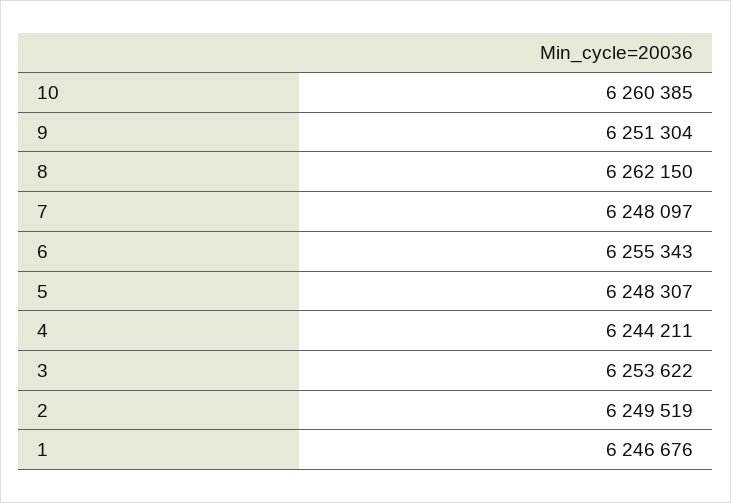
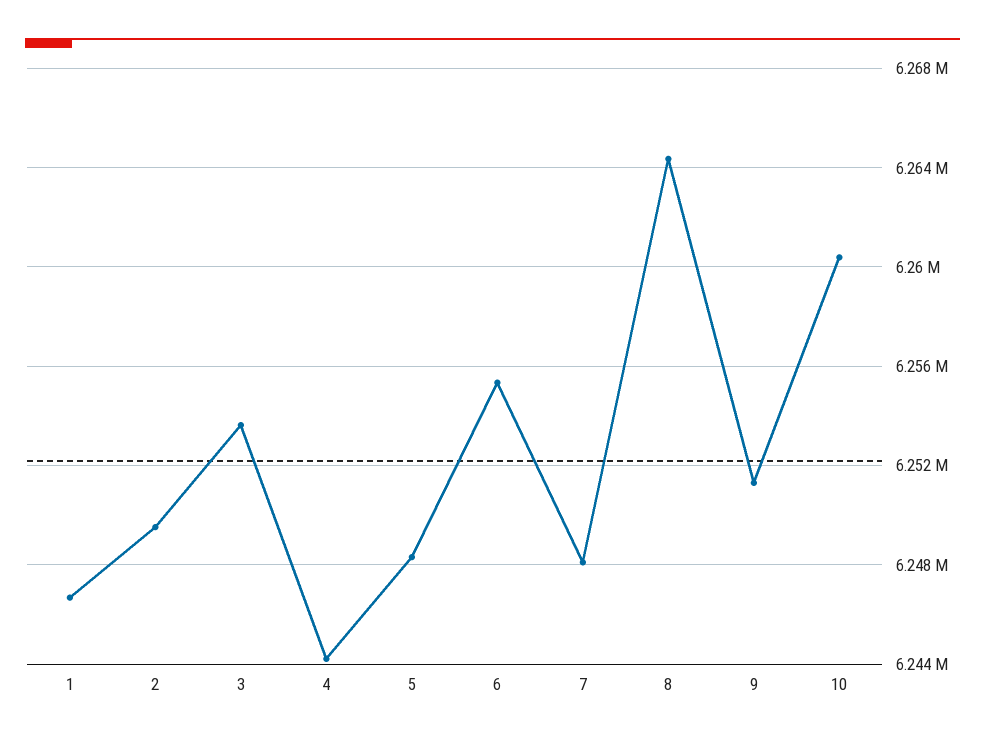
8: 6262150 -> 6264500

